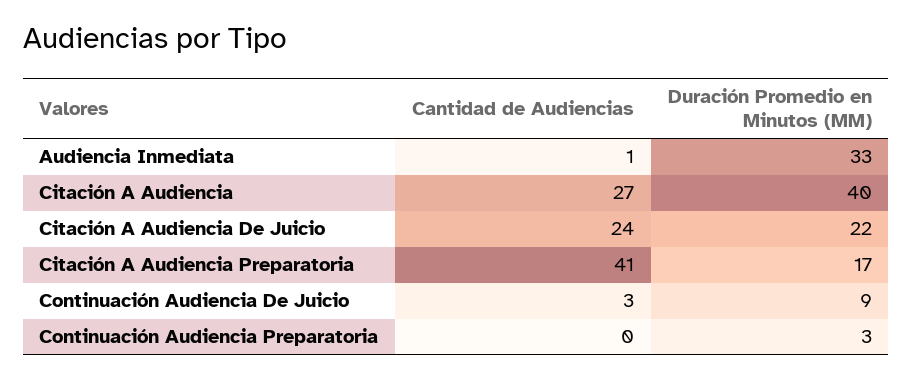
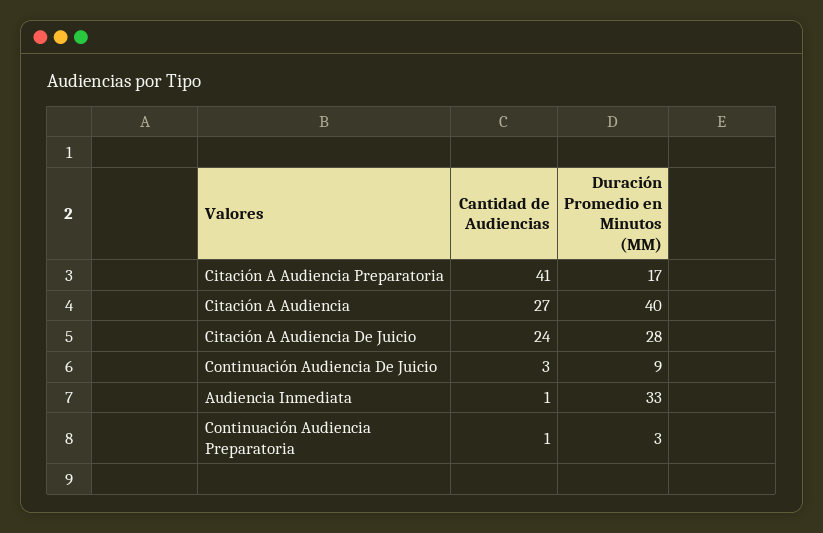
Duración Promedio en Minutos (MM), Citación A Audiencia De Juicio: 22 -> 28
Cantidad de Audiencias, Continuación Audiencia Preparatoria: 0 -> 1

